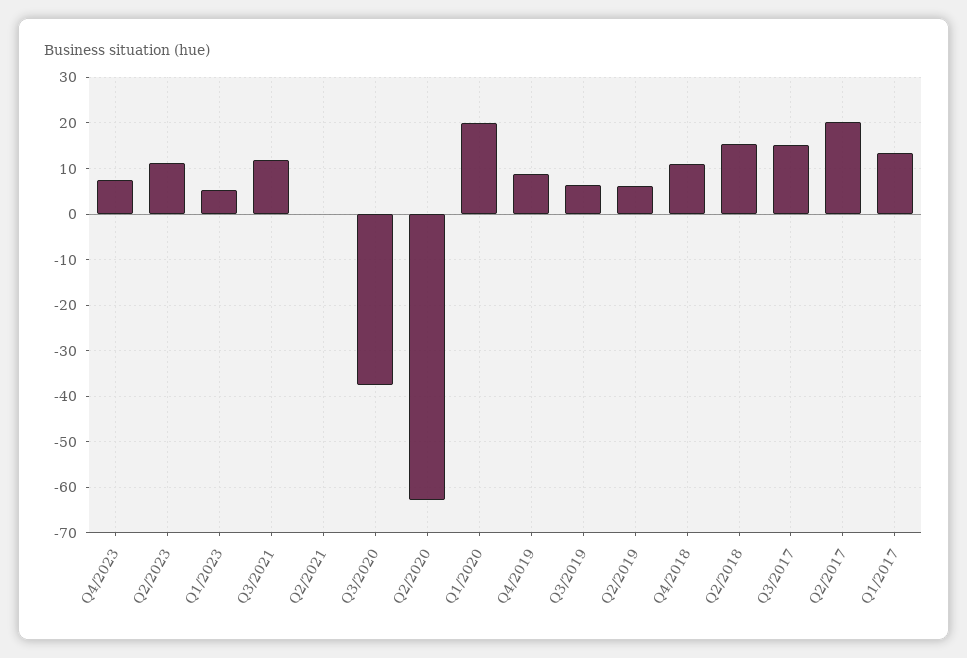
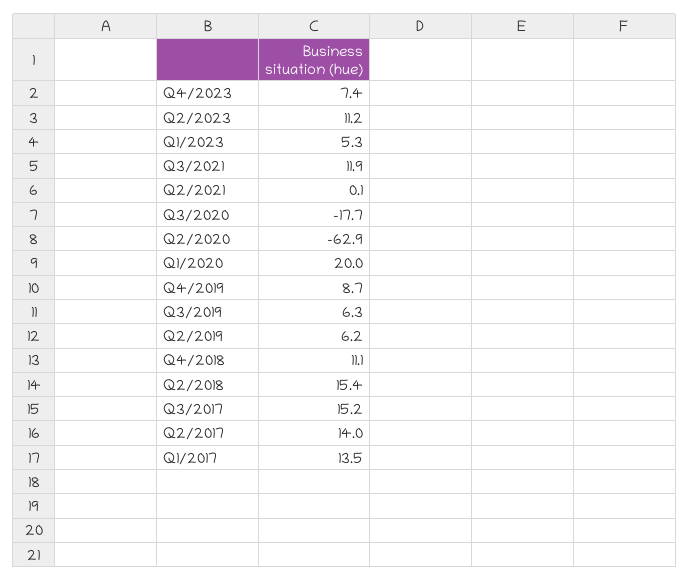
Q3/2020: -38 -> -17.7
Q2/2017: 20 -> 14

